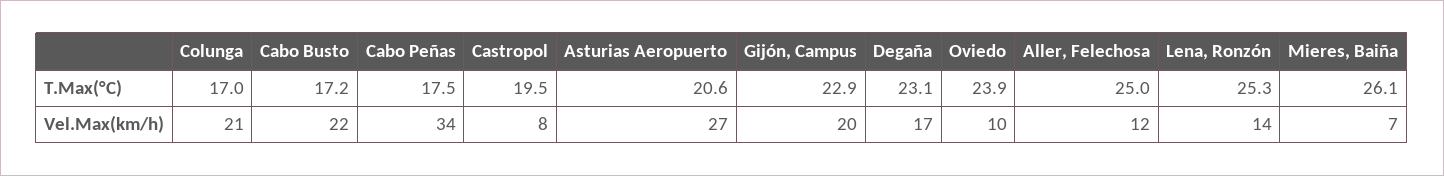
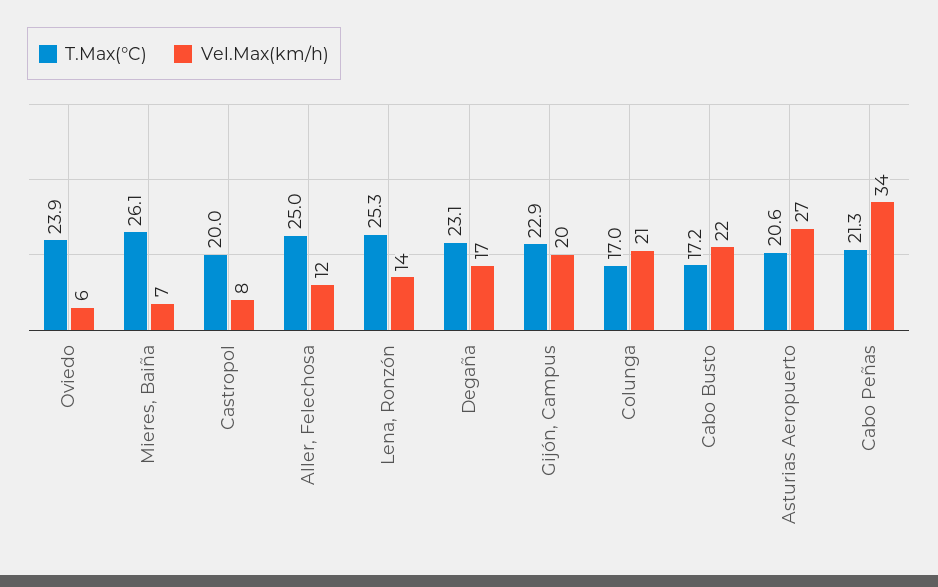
T.Max(°C), Cabo Peñas: 17.5 -> 21.3
T.Max(°C), Castropol: 19.5 -> 20
Vel.Max(km/h), Oviedo: 10 -> 6

